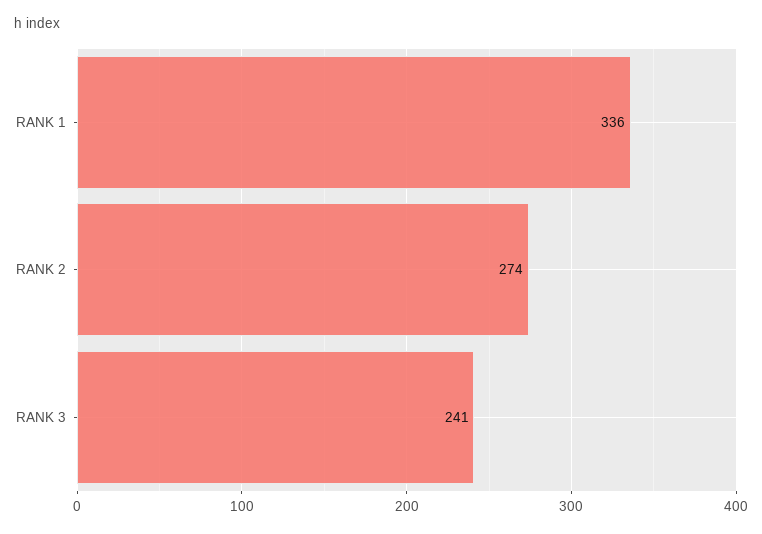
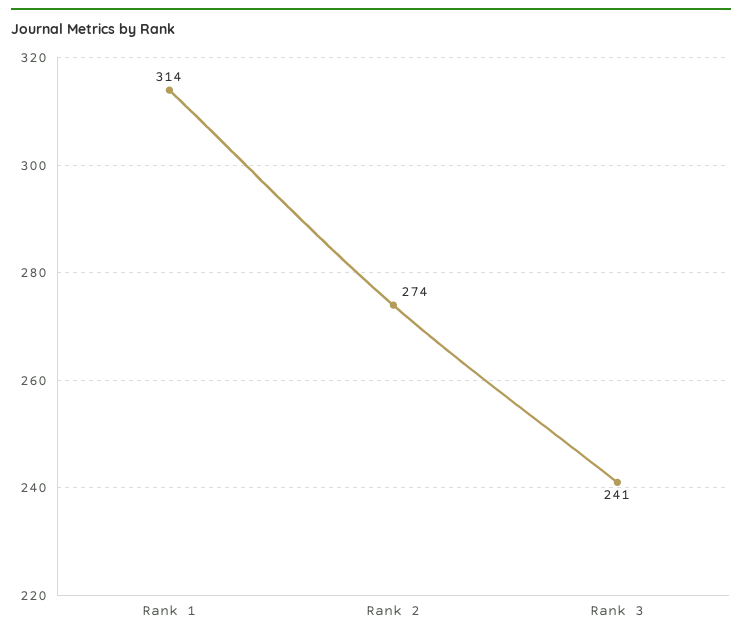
RANK 1: 336 -> 314

